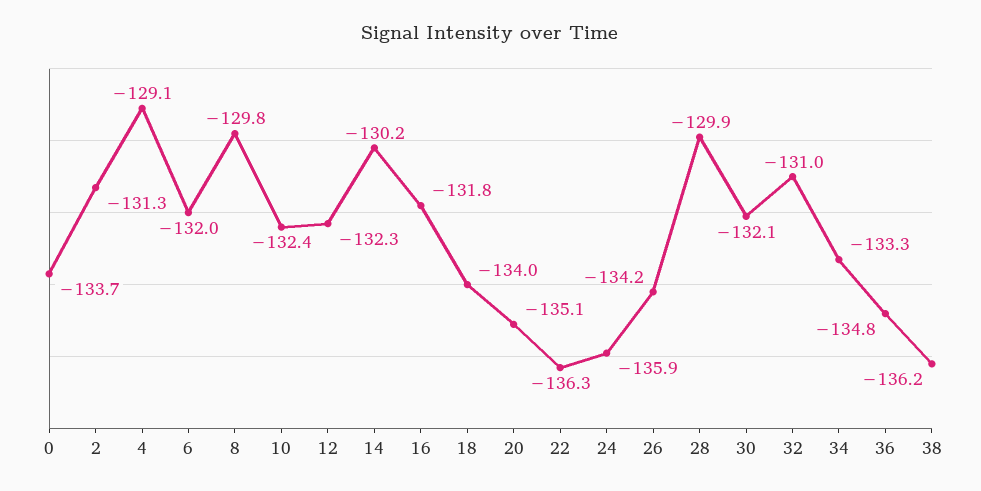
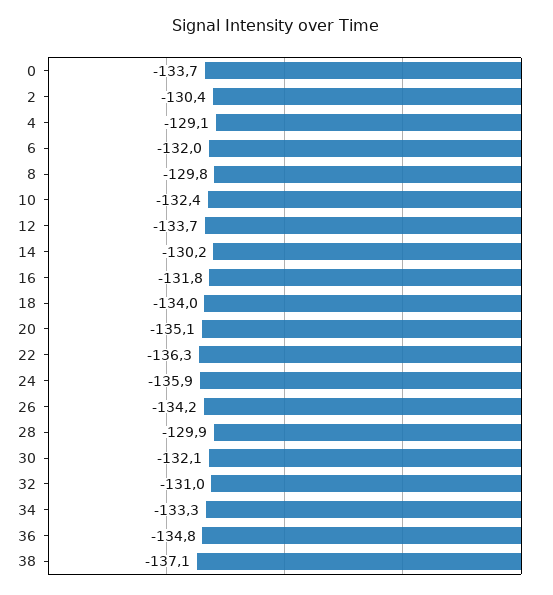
2: -131.3 -> -130.4
12: -132.3 -> -133.7
38: -136.2 -> -137.1

